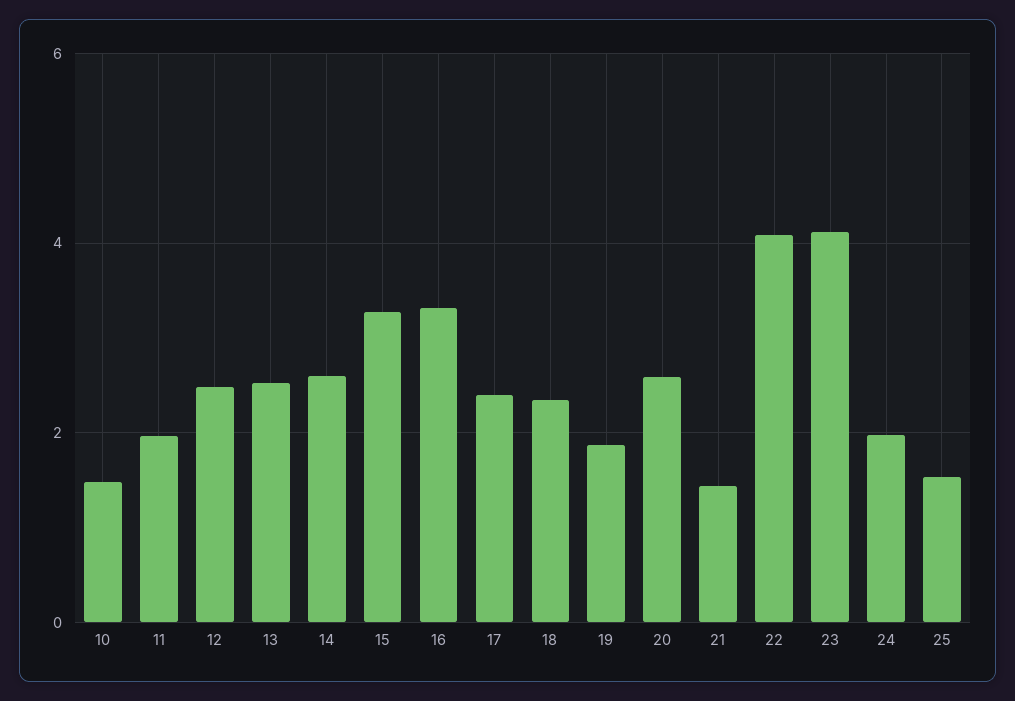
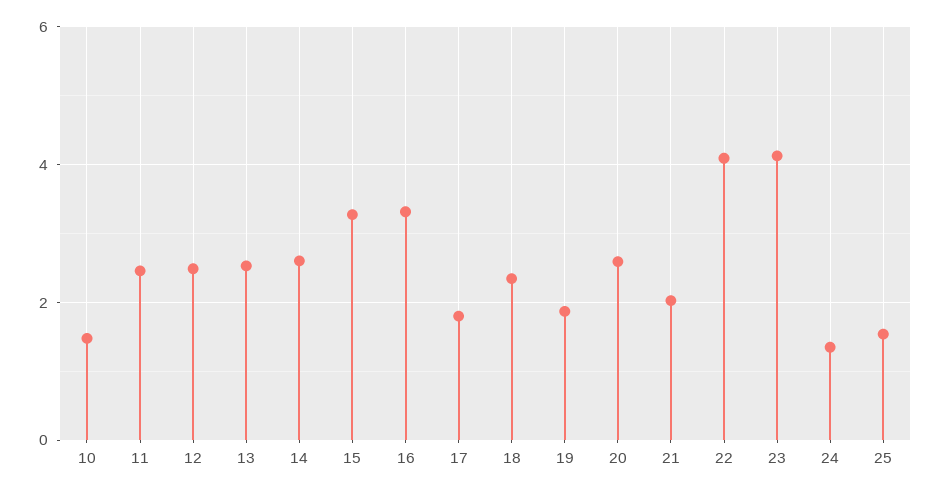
11: 2 -> 2.4
17: 2.4 -> 1.8
21: 1.4 -> 2
24: 2 -> 1.4

